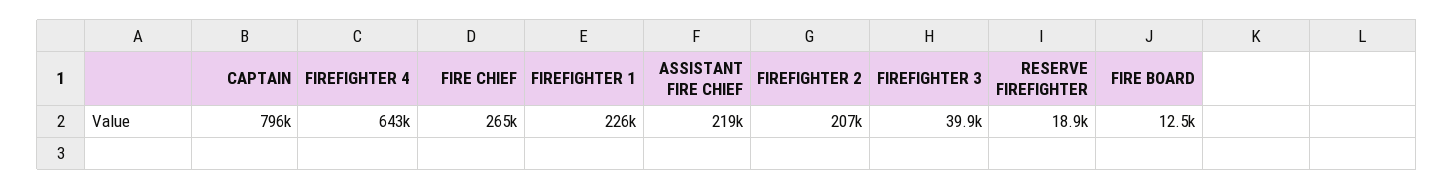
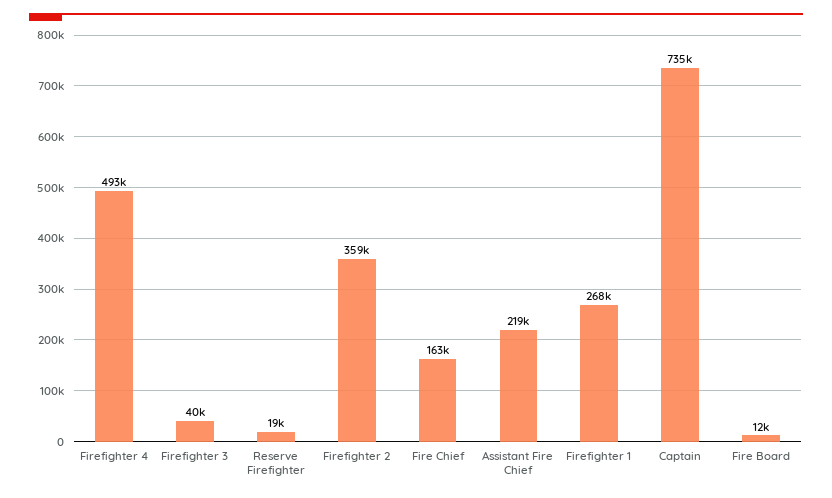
CAPTAIN: 796000 -> 735000
FIREFIGHTER 4: 643000 -> 493000
FIRE CHIEF: 265000 -> 163000
FIREFIGHTER 1: 226000 -> 268000
FIREFIGHTER 2: 207000 -> 359000

